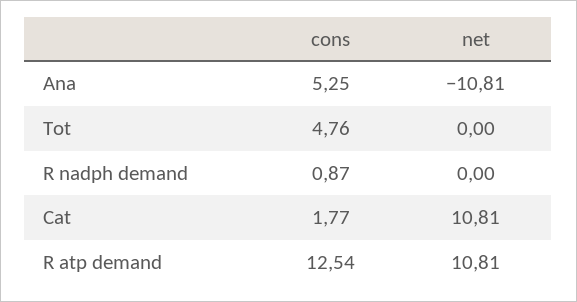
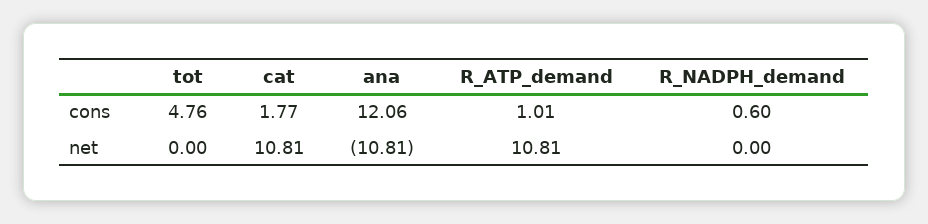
cons, Ana: 5.25 -> 12.06
cons, R nadph demand: 0.87 -> 0.6
cons, R atp demand: 12.54 -> 1.01

